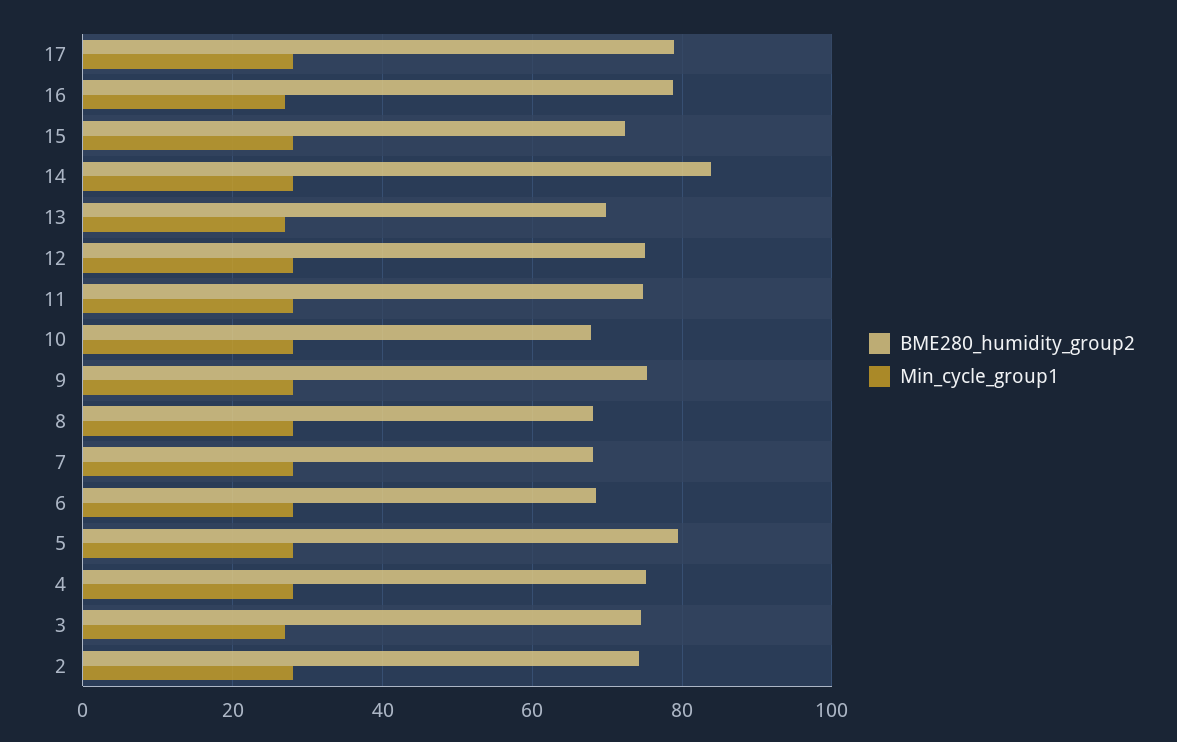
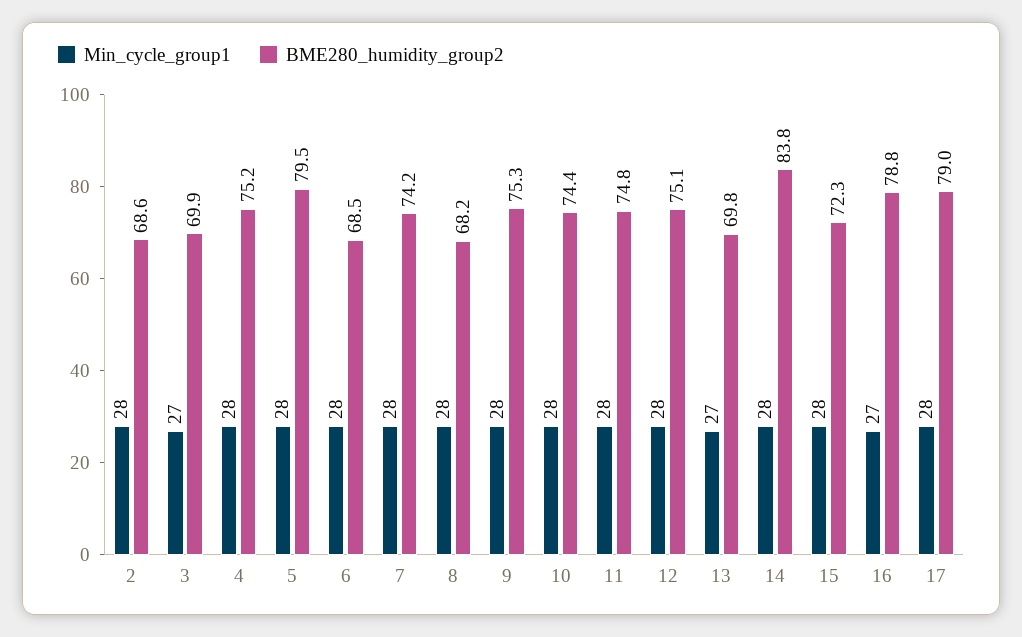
BME280_humidity_group2, 10: 68 -> 74.4
BME280_humidity_group2, 7: 68 -> 74.2
BME280_humidity_group2, 3: 74 -> 69.9
BME280_humidity_group2, 2: 74 -> 68.6

